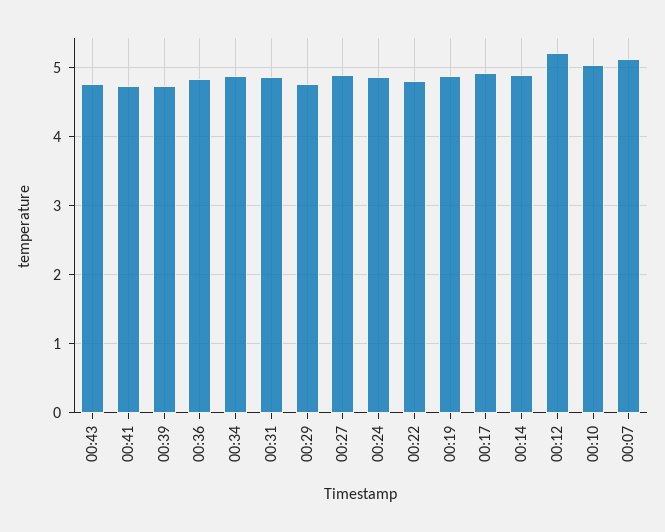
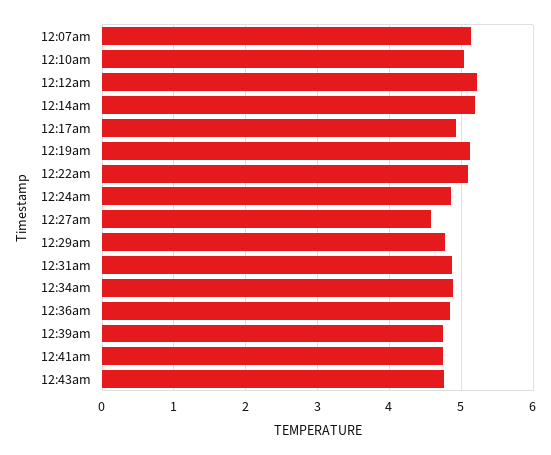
00:27: 4.9 -> 4.6
00:22: 4.8 -> 5.1
00:19: 4.9 -> 5.1
00:14: 4.9 -> 5.2

